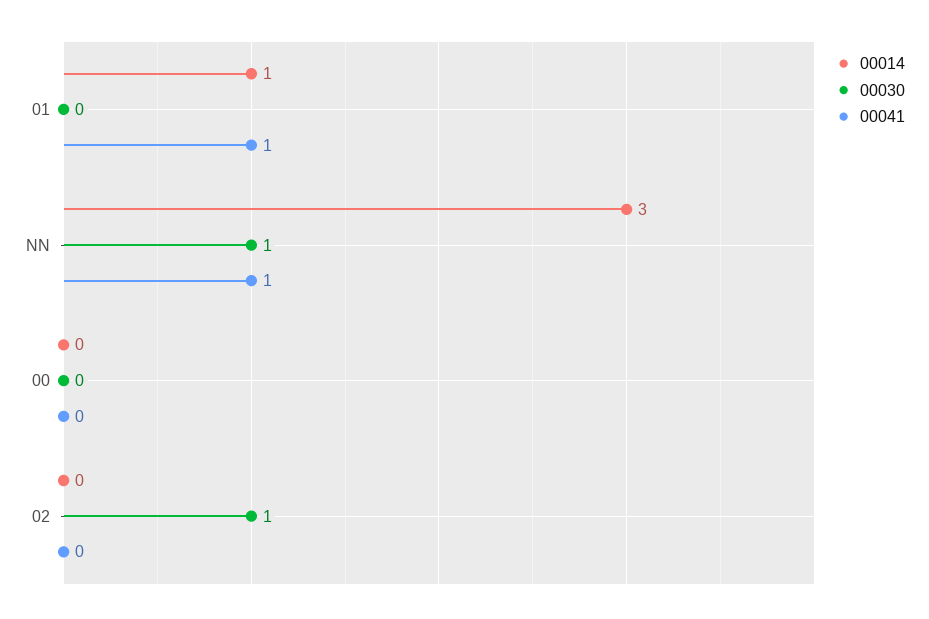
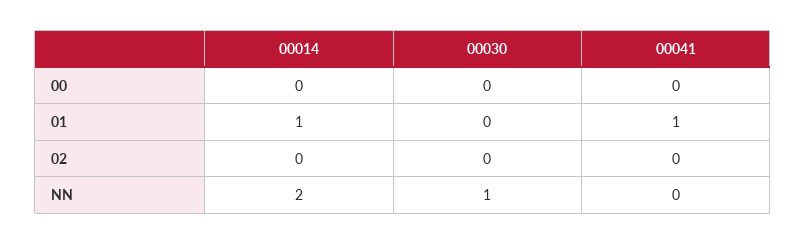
00014, NN: 3 -> 2
00041, NN: 1 -> 0
00030, 02: 1 -> 0

